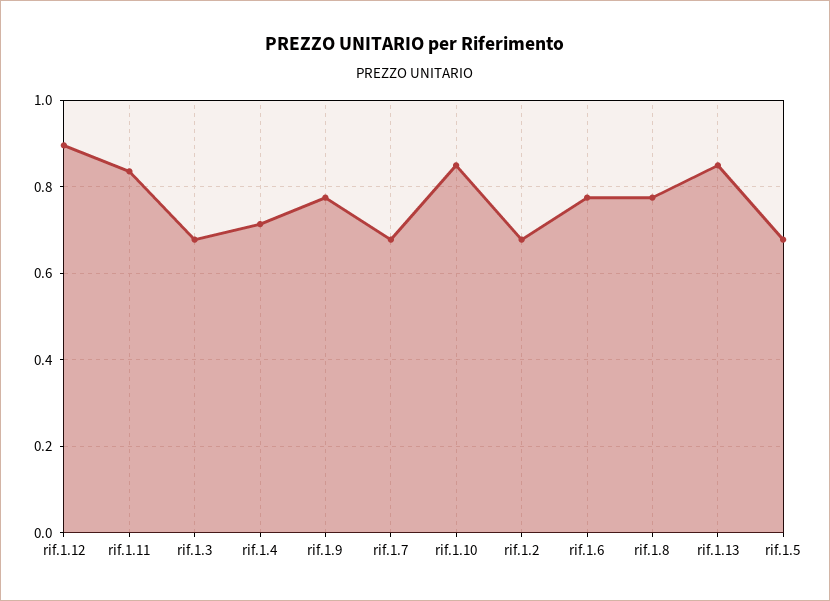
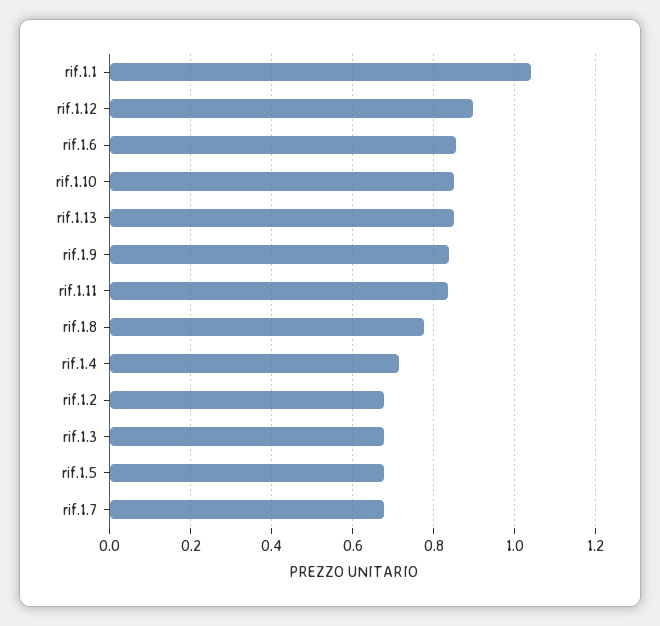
rif.1.9: 0.78 -> 0.84
rif.1.6: 0.78 -> 0.86
rif.1.1: none -> 1.04

